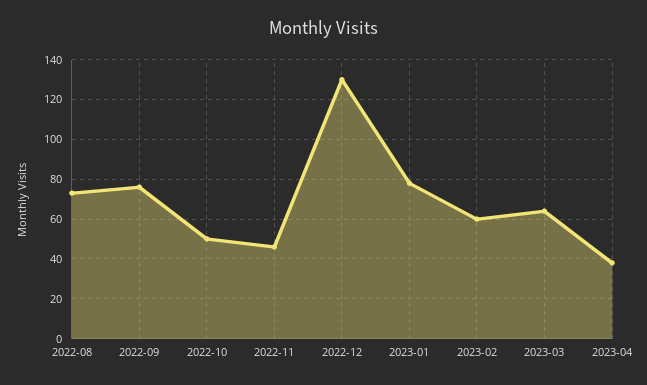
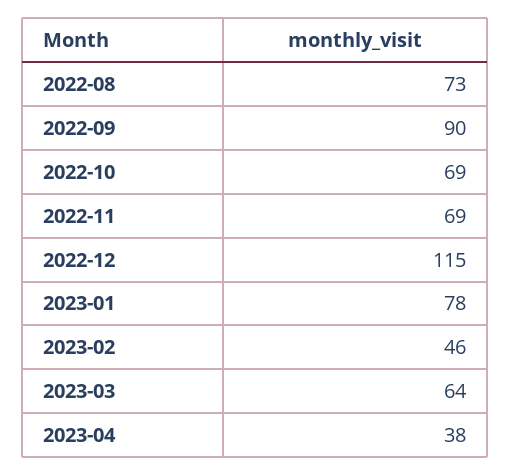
2022-09: 75 -> 90
2022-10: 50 -> 69
2022-11: 45 -> 69
2022-12: 130 -> 115
2023-02: 60 -> 46

